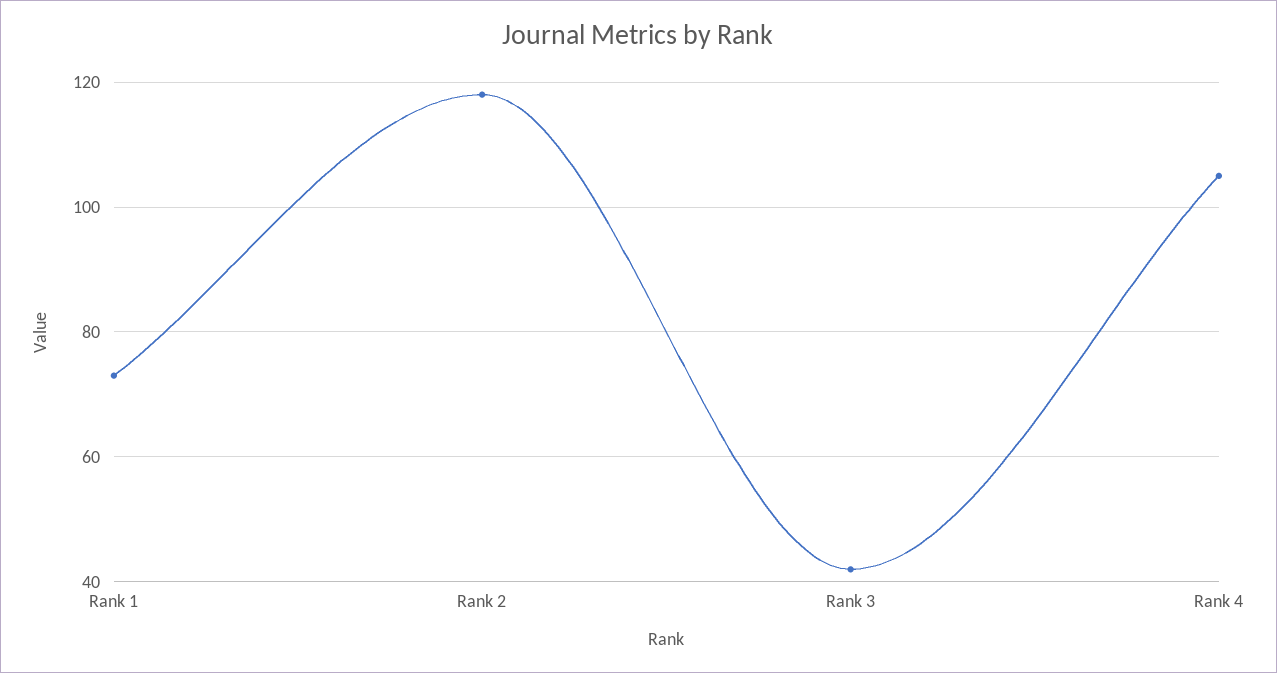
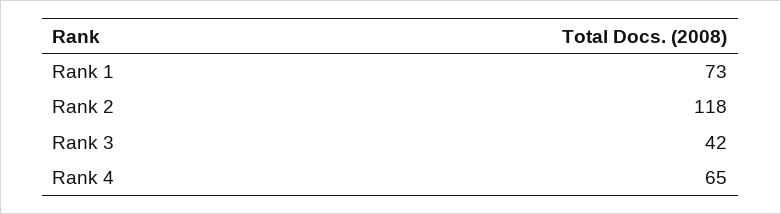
Rank 4: 105 -> 65

